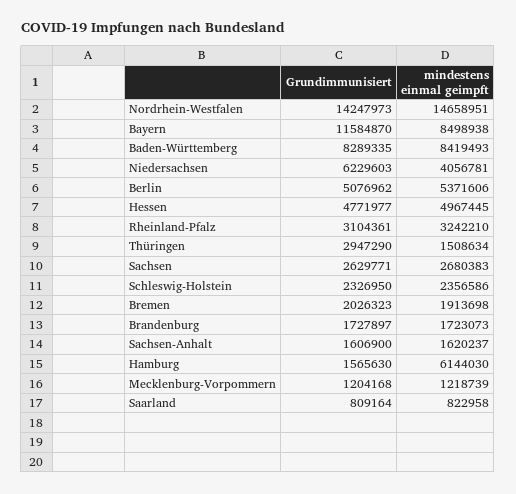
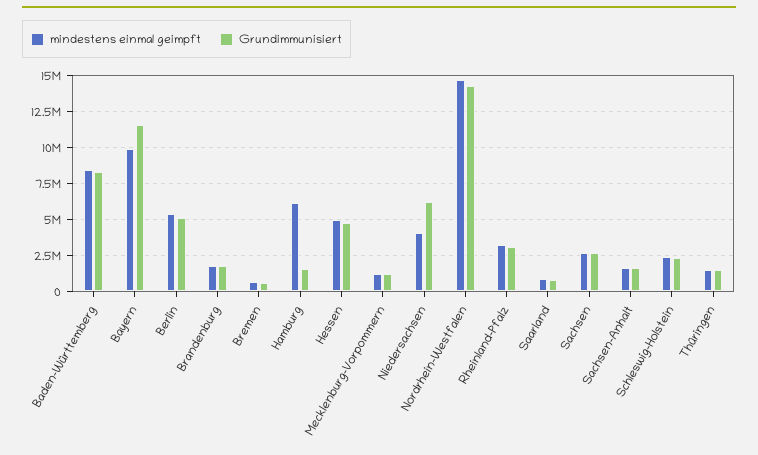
mindestens einmal geimpft, Bayern: 8498938 -> 10000000
Grundimmunisiert, Thüringen: 2947290 -> 1500000
Grundimmunisiert, Bremen: 2026323 -> 500000
mindestens einmal geimpft, Bremen: 1913698 -> 500000

